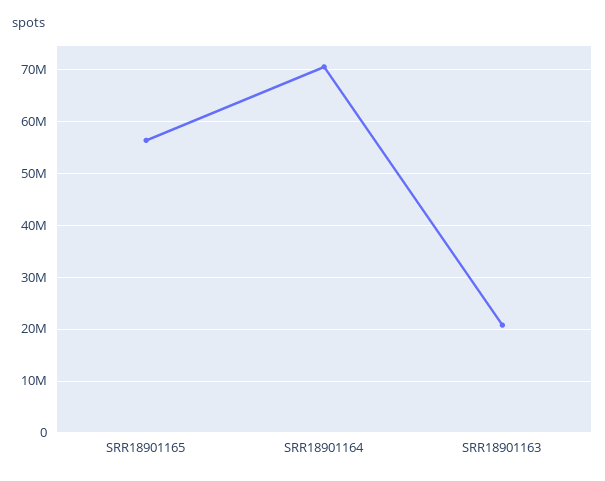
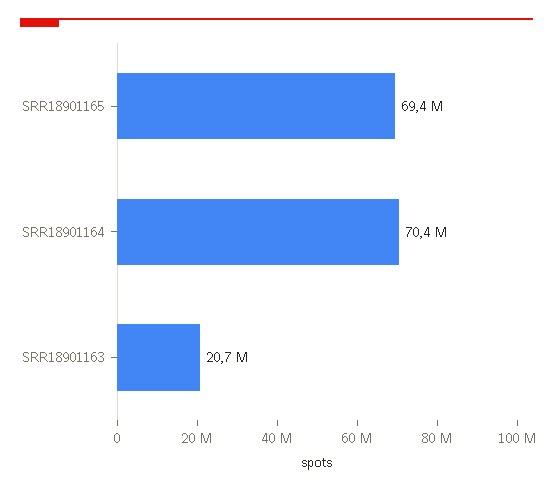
SRR18901165: 56000000 -> 69400000

